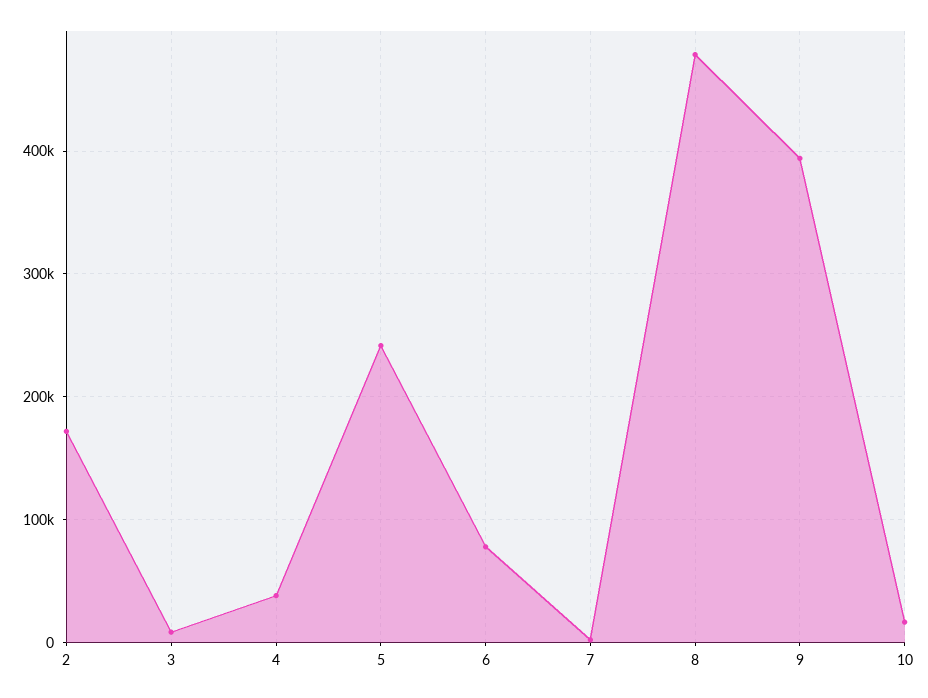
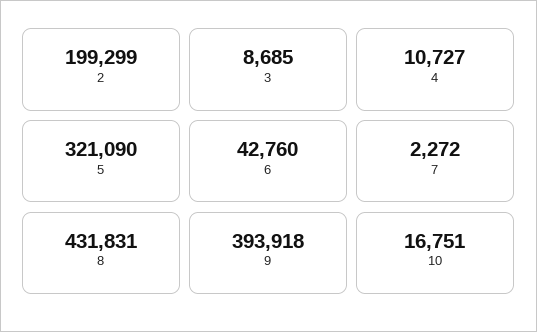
2: 170000 -> 199299
4: 40000 -> 10727
5: 240000 -> 321090
6: 80000 -> 42760
8: 480000 -> 431831

